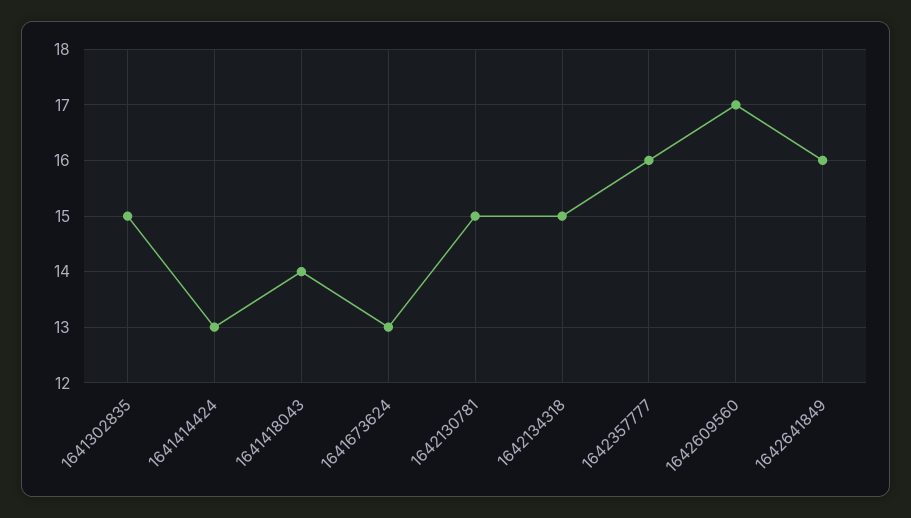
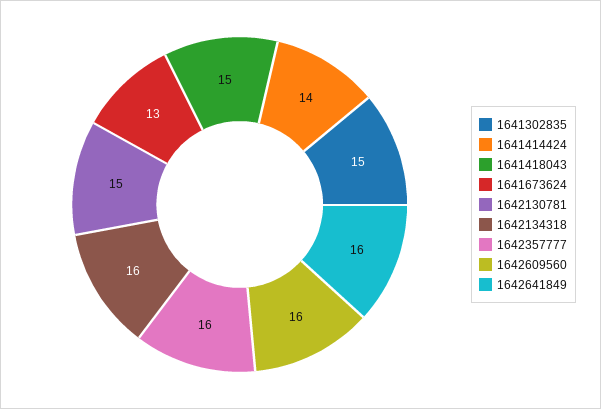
1641414424: 13 -> 14
1641418043: 14 -> 15
1642134318: 15 -> 16
1642609560: 17 -> 16

